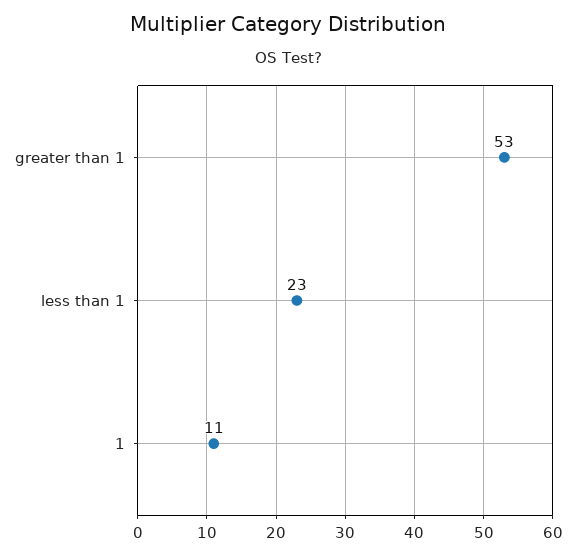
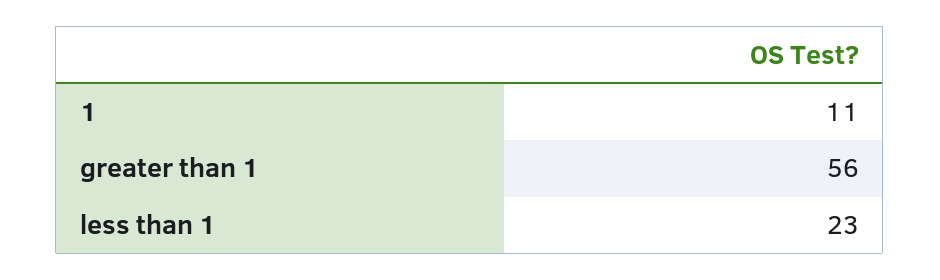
greater than 1: 53 -> 56

